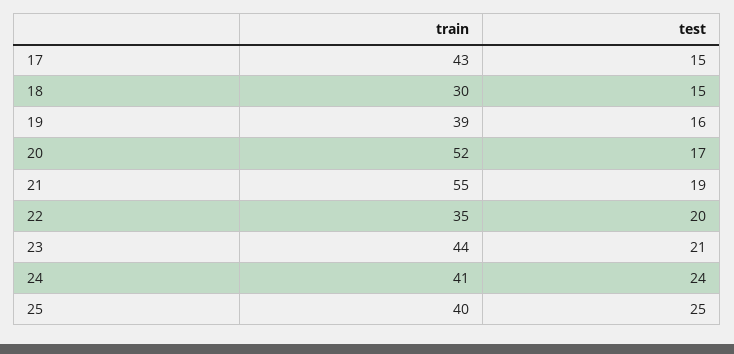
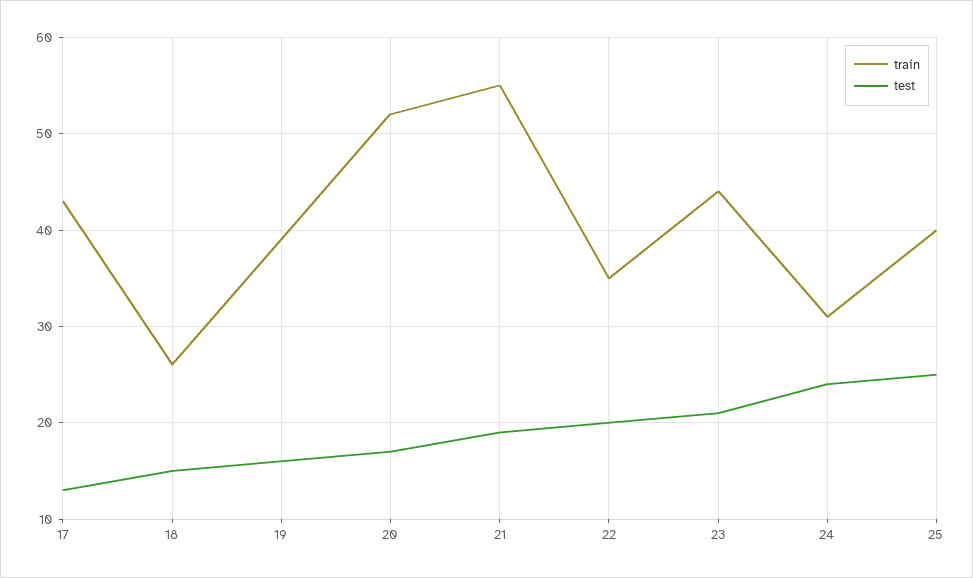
test, 17: 15 -> 13
train, 18: 30 -> 26
train, 24: 41 -> 31

